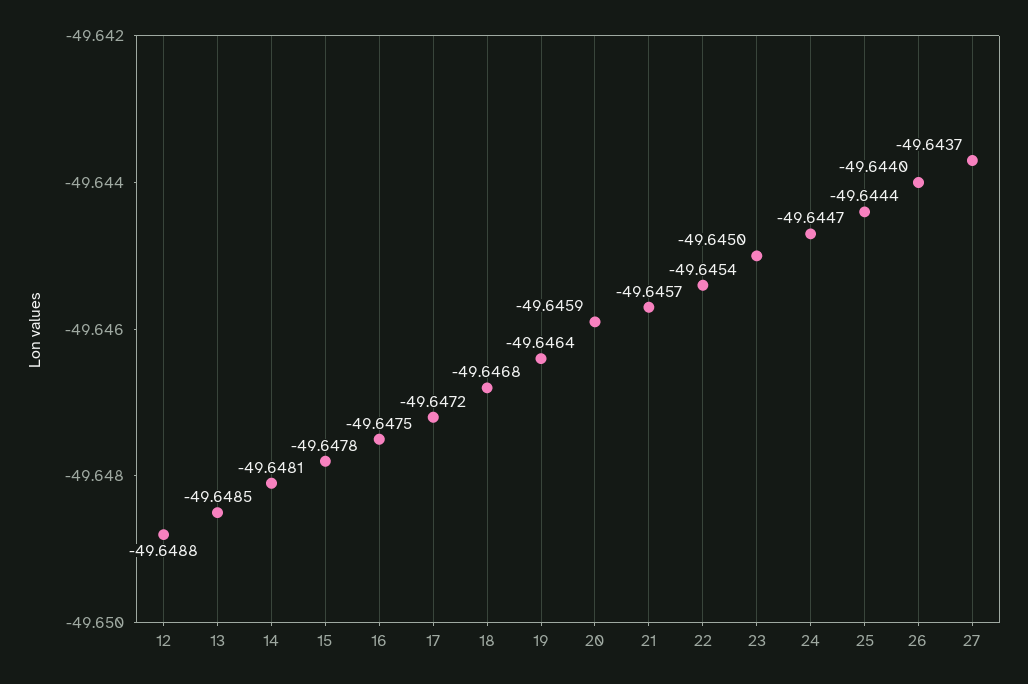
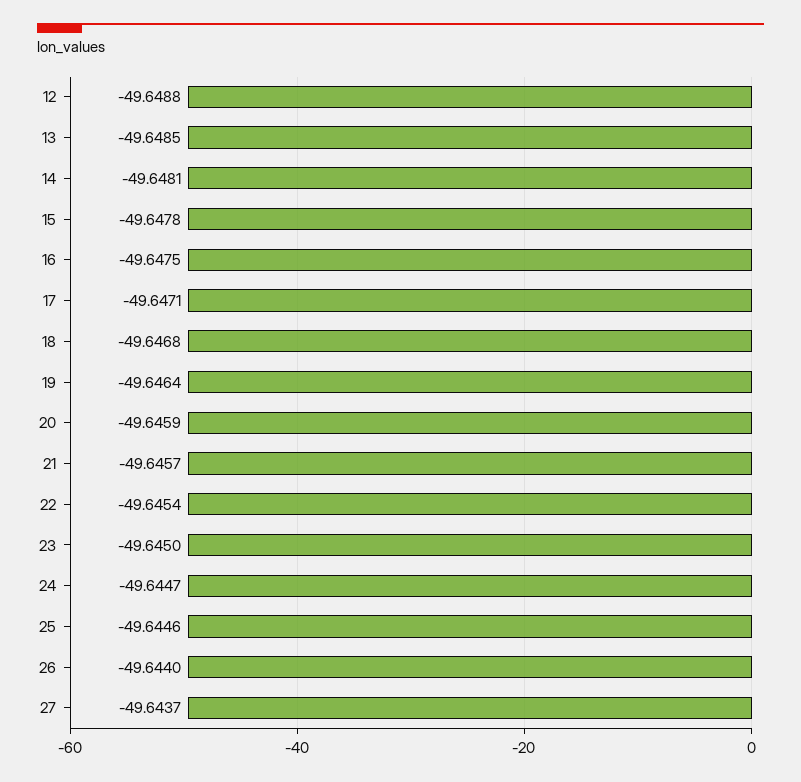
17: -49.6472 -> -49.6471
25: -49.6444 -> -49.6446

